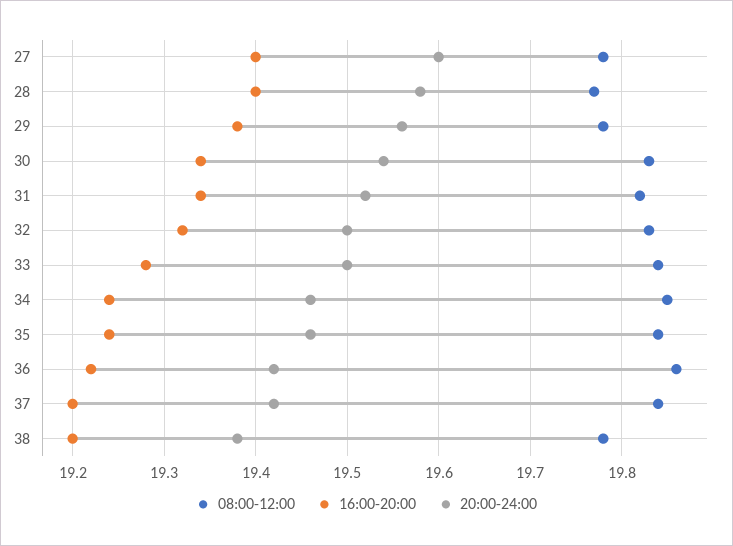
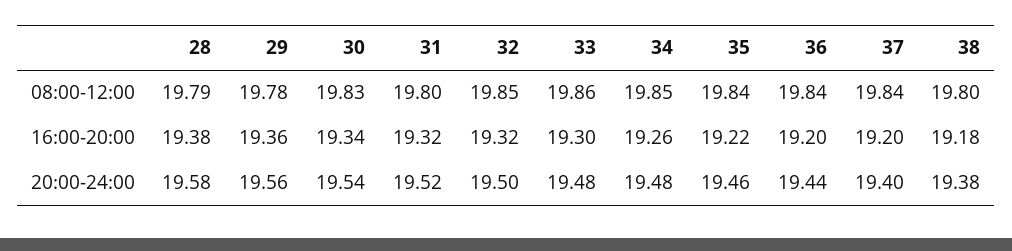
08:00-12:00, 27: 19.78 -> none
16:00-20:00, 27: 19.4 -> none
20:00-24:00, 27: 19.6 -> none
08:00-12:00, 28: 19.77 -> 19.79
16:00-20:00, 28: 19.4 -> 19.38
16:00-20:00, 29: 19.38 -> 19.36
08:00-12:00, 31: 19.82 -> 19.8
16:00-20:00, 31: 19.34 -> 19.32
08:00-12:00, 32: 19.83 -> 19.85
08:00-12:00, 33: 19.84 -> 19.86
16:00-20:00, 33: 19.28 -> 19.3
20:00-24:00, 33: 19.5 -> 19.48
16:00-20:00, 34: 19.24 -> 19.26
20:00-24:00, 34: 19.46 -> 19.48
16:00-20:00, 35: 19.24 -> 19.22
08:00-12:00, 36: 19.86 -> 19.84
16:00-20:00, 36: 19.22 -> 19.2
20:00-24:00, 36: 19.42 -> 19.44
20:00-24:00, 37: 19.42 -> 19.4
08:00-12:00, 38: 19.78 -> 19.8
16:00-20:00, 38: 19.2 -> 19.18

